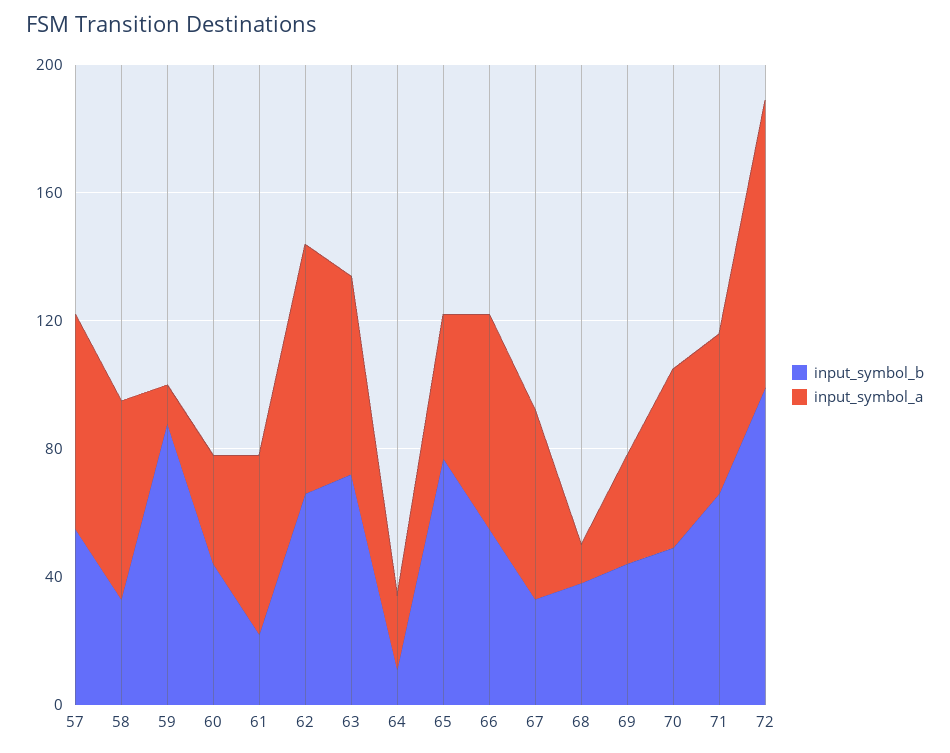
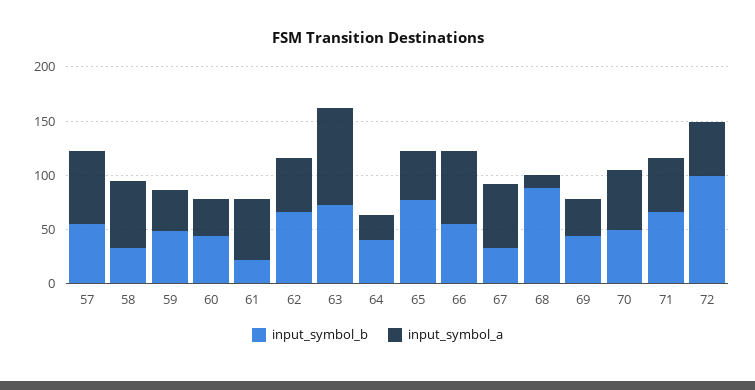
input_symbol_b, 59: 90 -> 50
input_symbol_a, 59: 10 -> 40
input_symbol_a, 62: 80 -> 50
input_symbol_a, 63: 60 -> 90
input_symbol_b, 64: 10 -> 40
input_symbol_b, 68: 40 -> 90
input_symbol_a, 72: 90 -> 50

